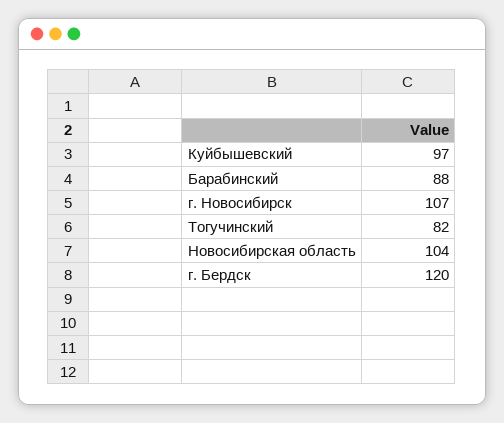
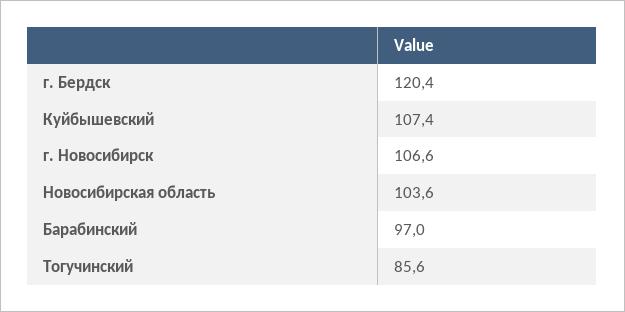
Куйбышевский: 97 -> 107.4
Барабинский: 88 -> 97
Тогучинский: 82 -> 85.6

